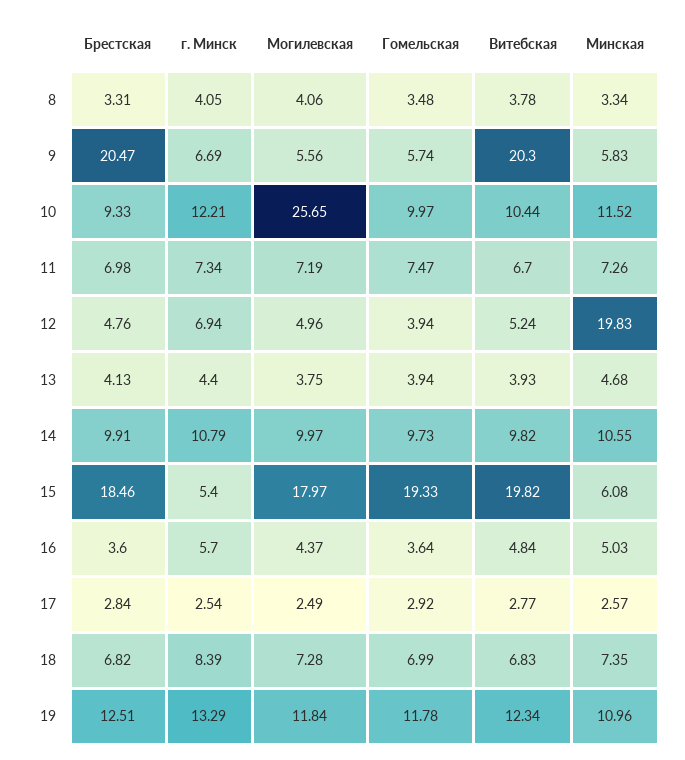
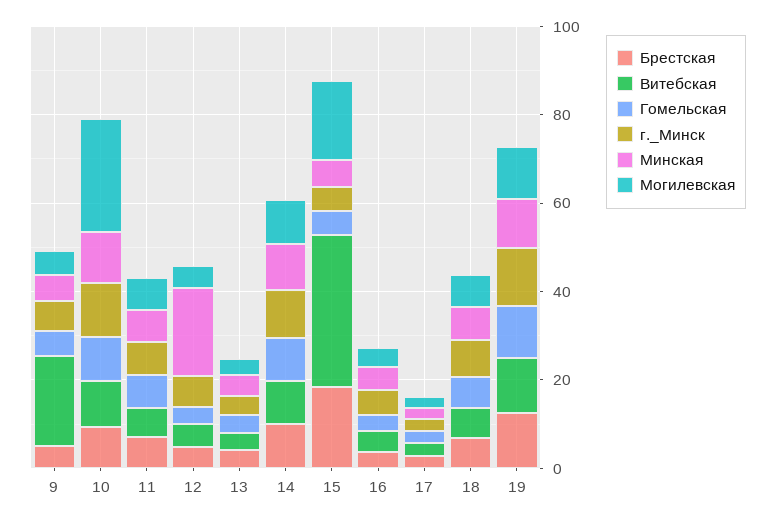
Брестская, 8: 3.31 -> none
г. Минск, 8: 4.05 -> none
Могилевская, 8: 4.06 -> none
Гомельская, 8: 3.48 -> none
Витебская, 8: 3.78 -> none
Минская, 8: 3.34 -> none
Брестская, 9: 20.47 -> 5
Гомельская, 15: 19.33 -> 5
Витебская, 15: 19.82 -> 35

